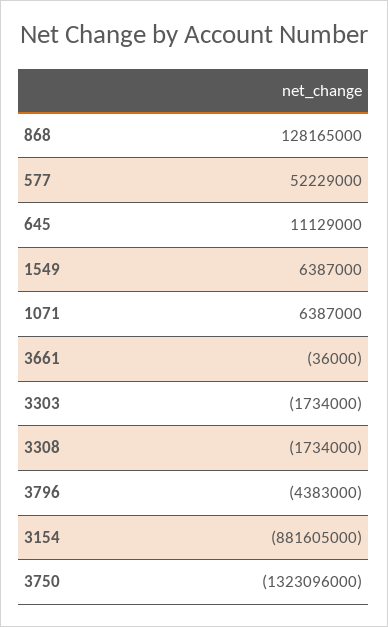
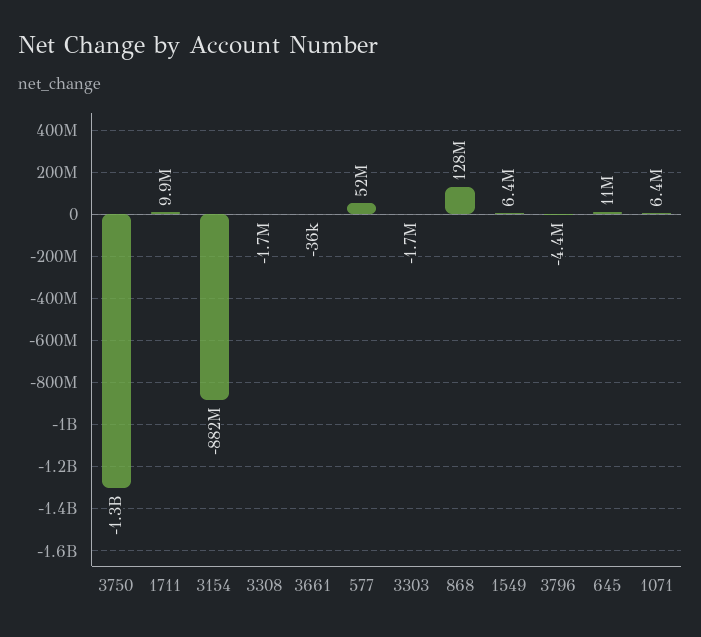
1711: none -> 9900000

